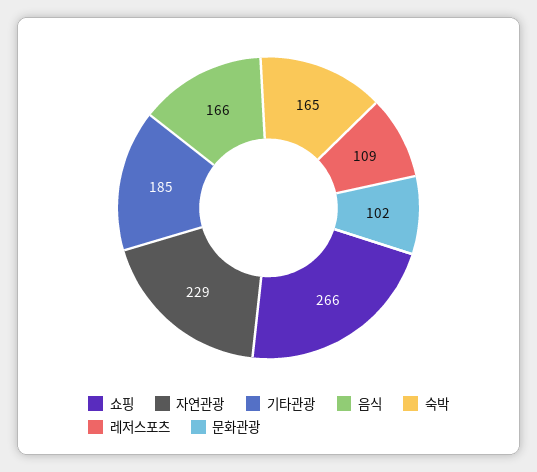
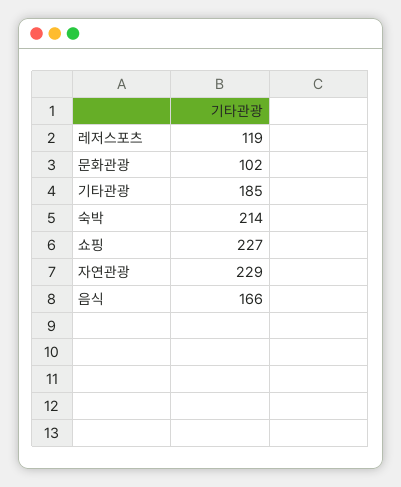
쇼핑: 266 -> 227
숙박: 165 -> 214
레저스포츠: 109 -> 119

